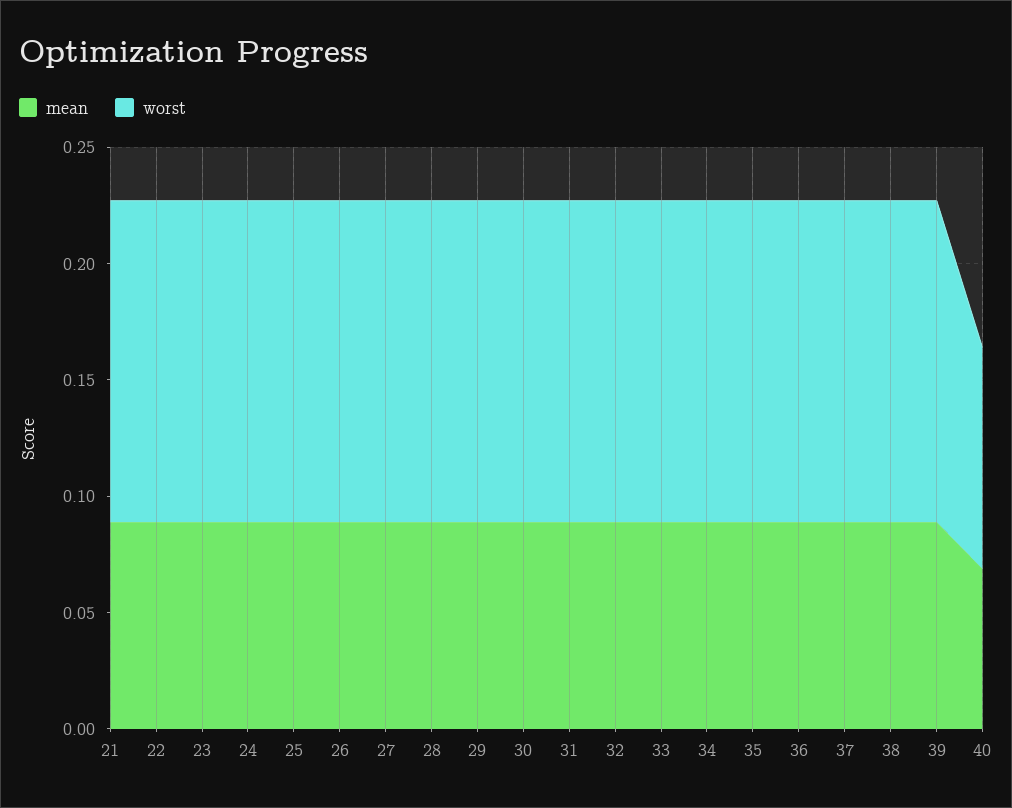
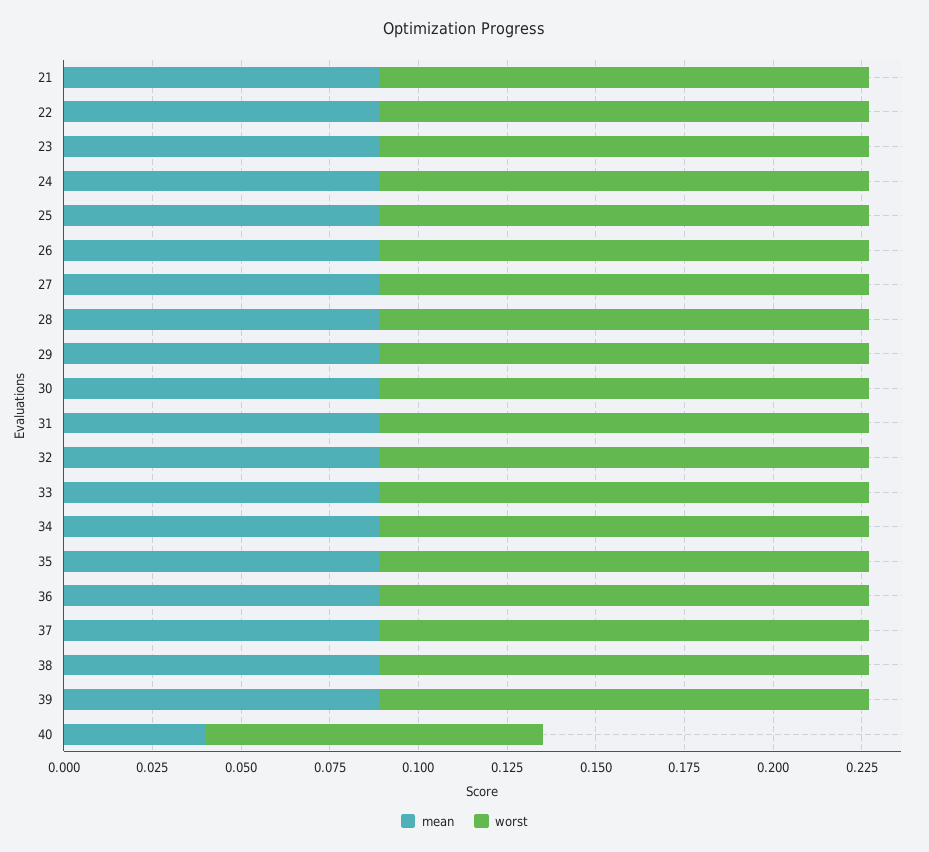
mean, 40: 0.07 -> 0.04

